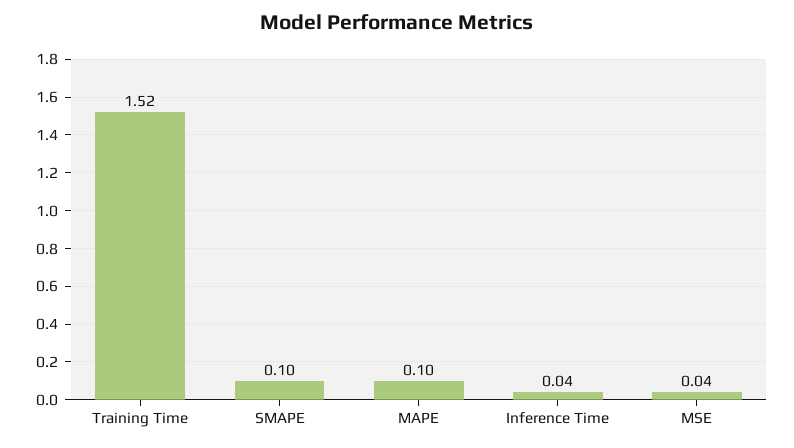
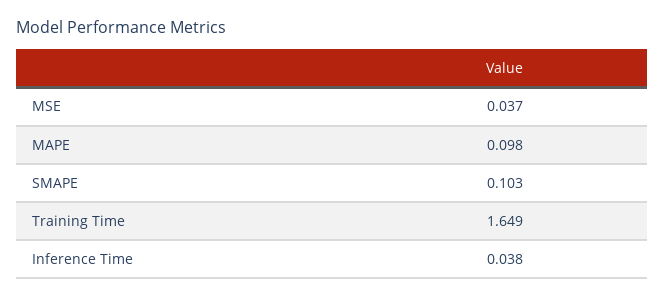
Training Time: 1.52 -> 1.649

